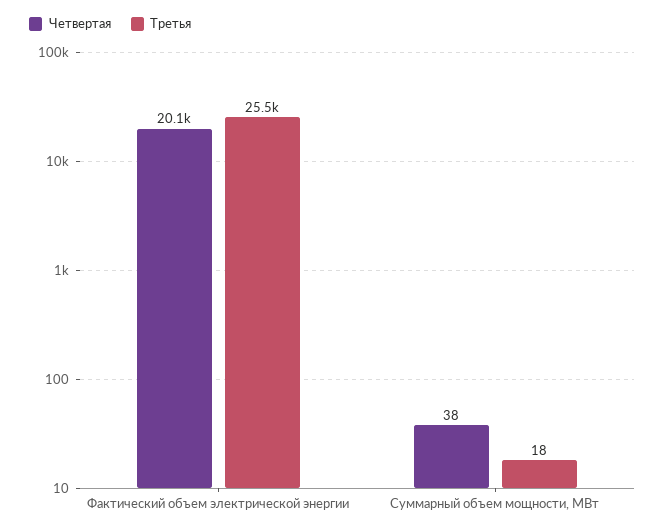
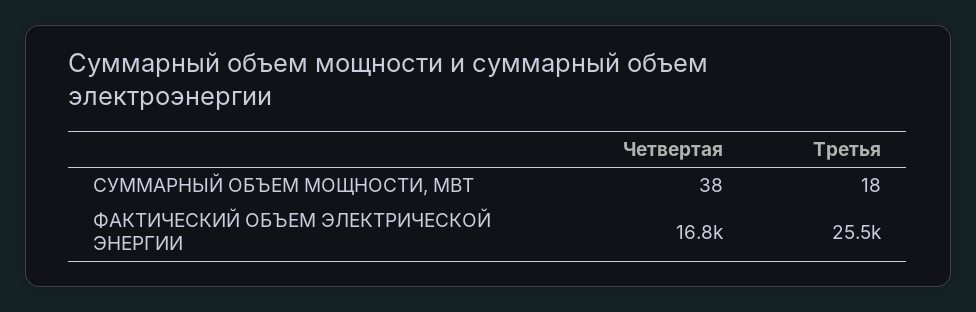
Четвертая, Фактический объем электрической энергии: 20100 -> 16800

